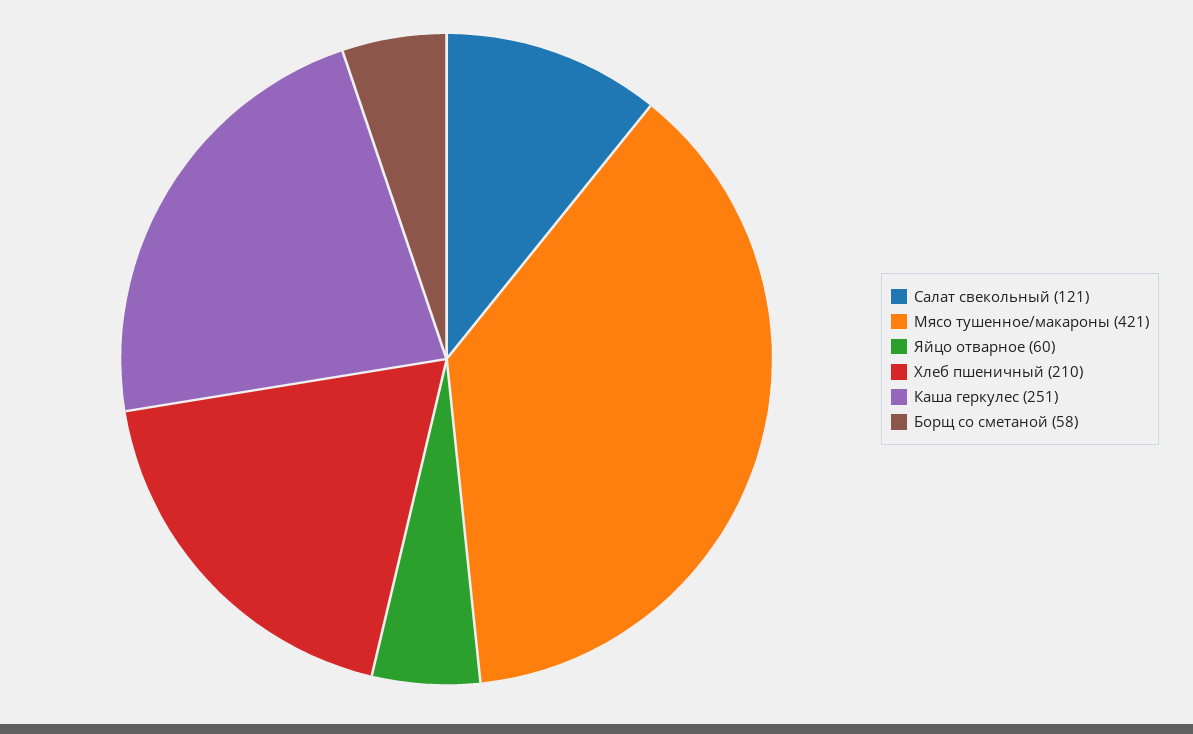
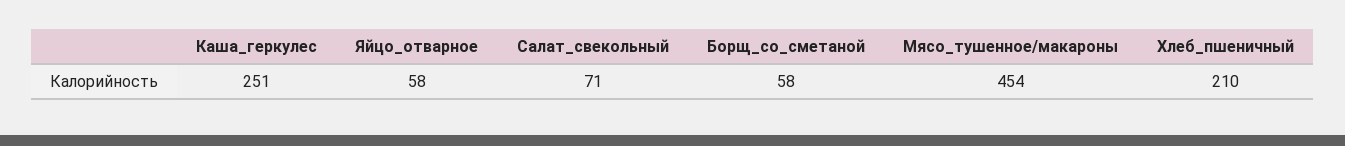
Салат свекольный: 121 -> 71
Мясо тушенное/макароны: 421 -> 454
Яйцо отварное: 60 -> 58

